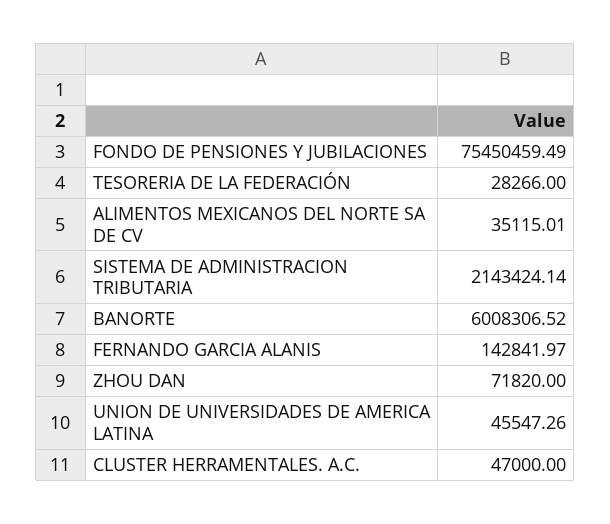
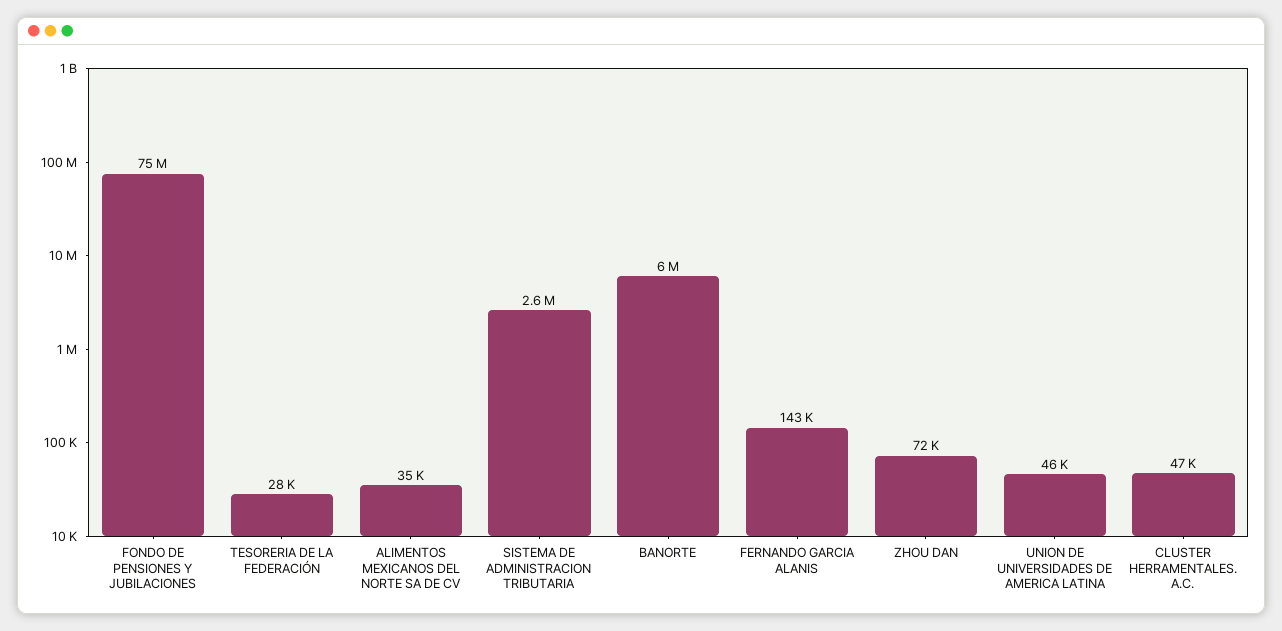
SISTEMA DE ADMINISTRACION TRIBUTARIA: 2143424.14 -> 2600000

